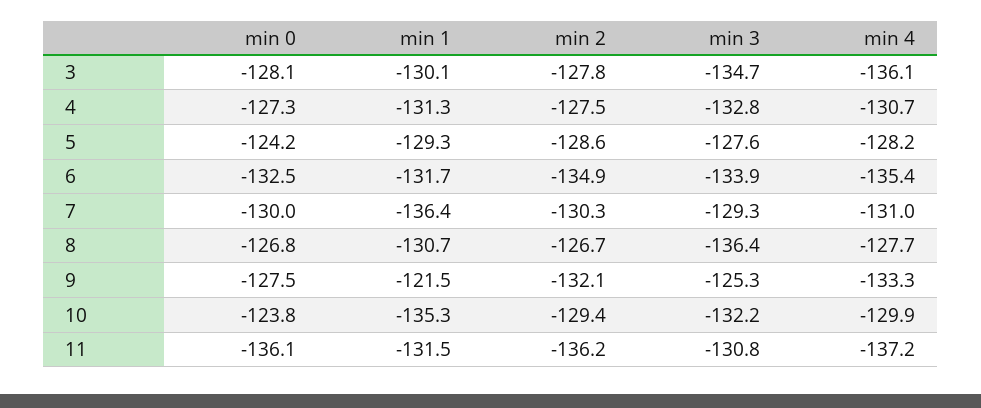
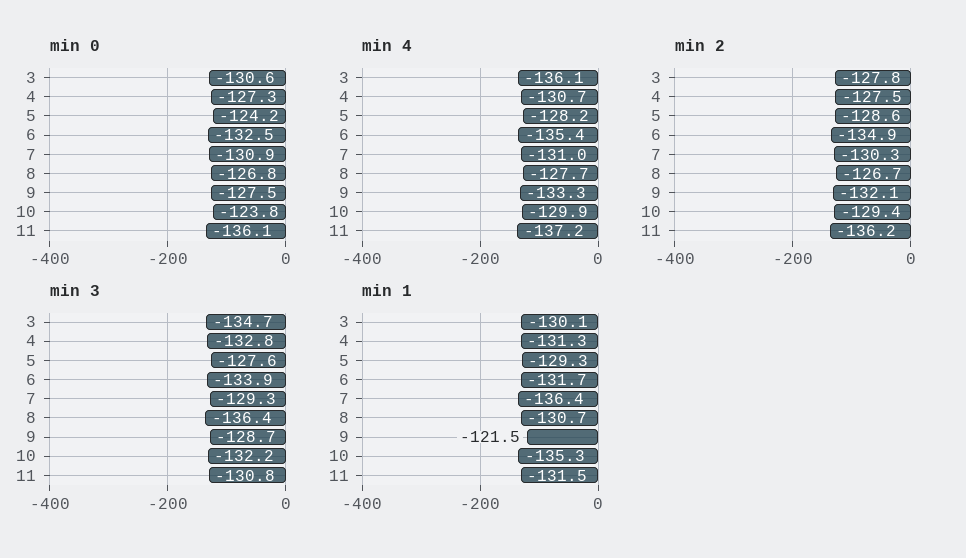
min 0, 3: -128.1 -> -130.6
min 0, 7: -130 -> -130.9
min 3, 9: -125.3 -> -128.7

